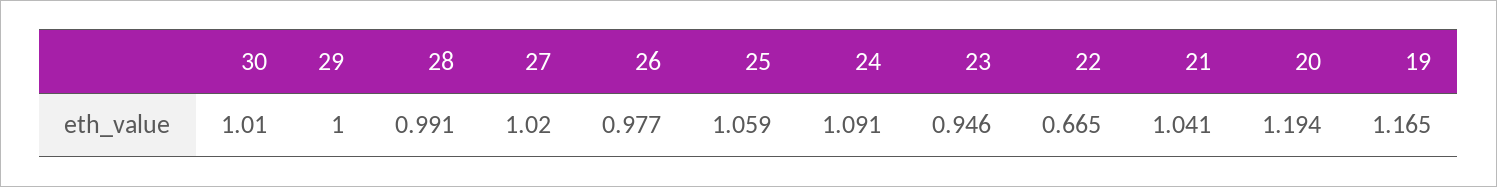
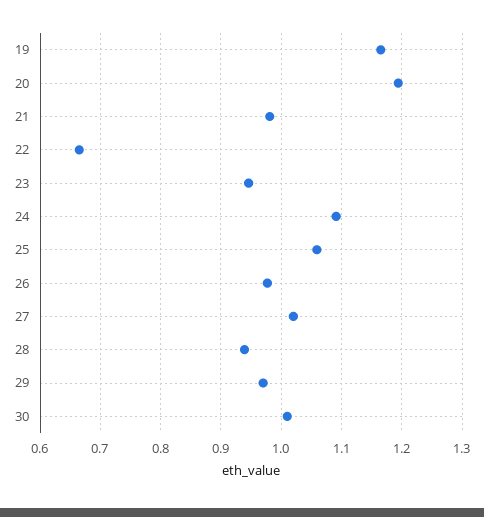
29: 1 -> 0.97
28: 0.991 -> 0.94
21: 1.041 -> 0.98

